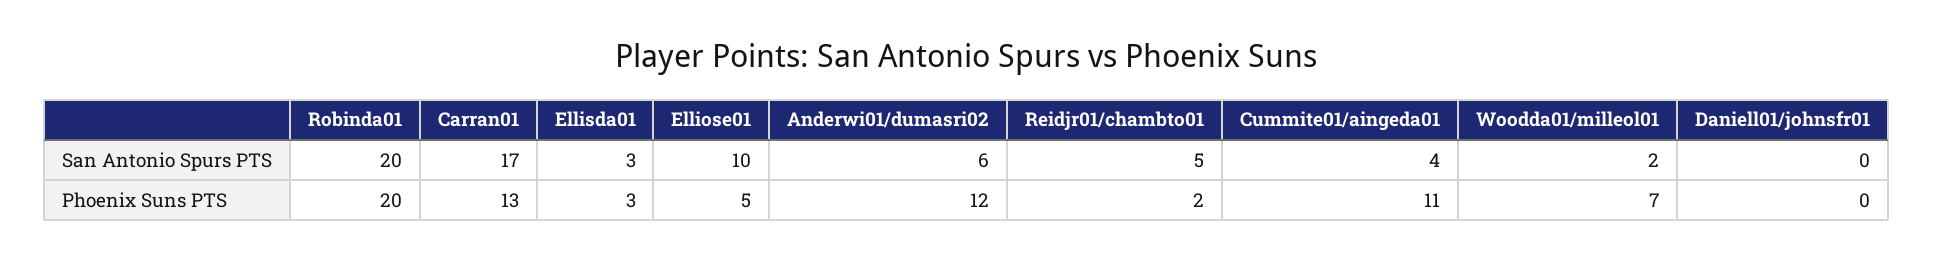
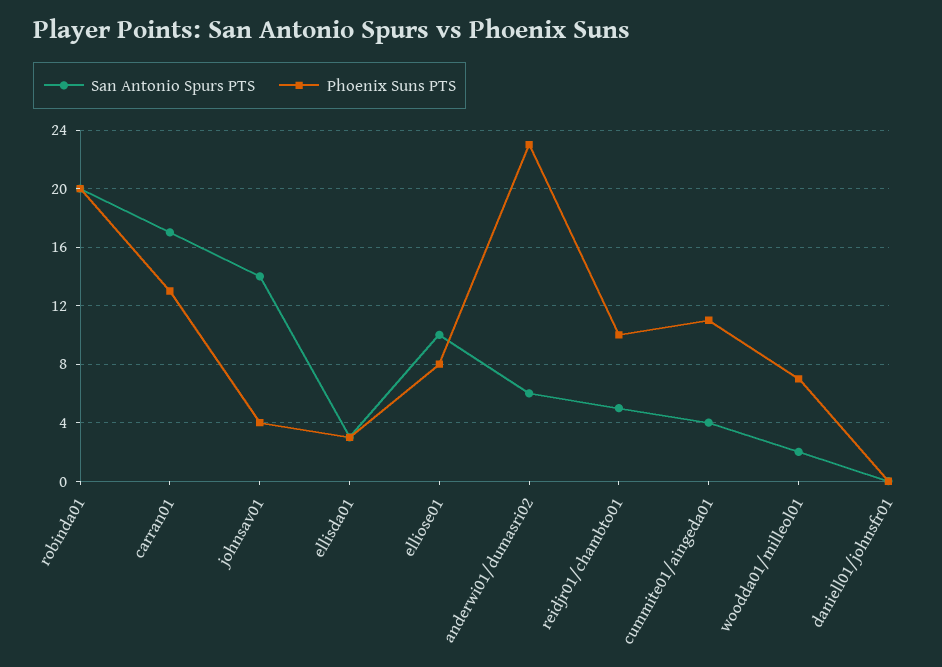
Phoenix Suns PTS, Elliose01: 5 -> 8
Phoenix Suns PTS, Anderwi01/dumasri02: 12 -> 23
Phoenix Suns PTS, Reidjr01/chambto01: 2 -> 10
San Antonio Spurs PTS, johnsav01: none -> 14
Phoenix Suns PTS, johnsav01: none -> 4

